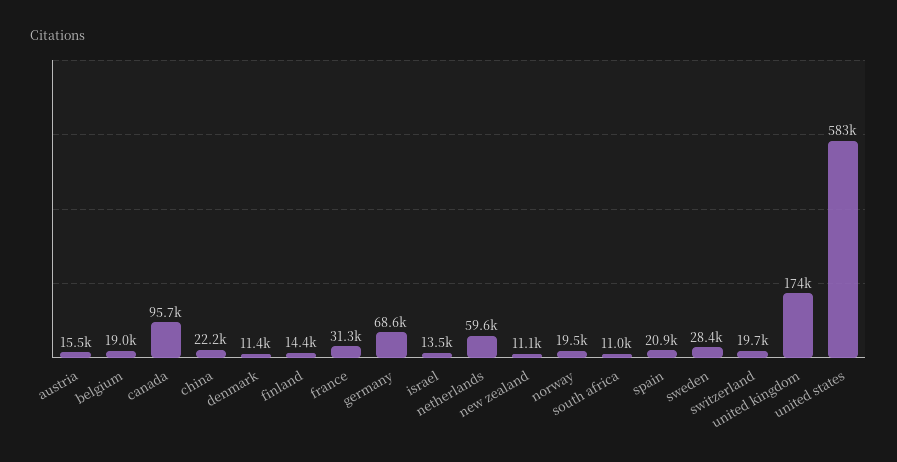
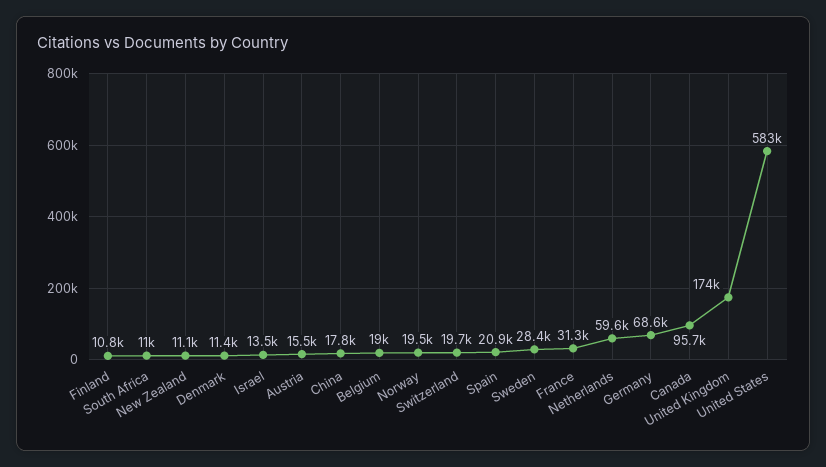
china: 22200 -> 17800
finland: 14400 -> 10800

